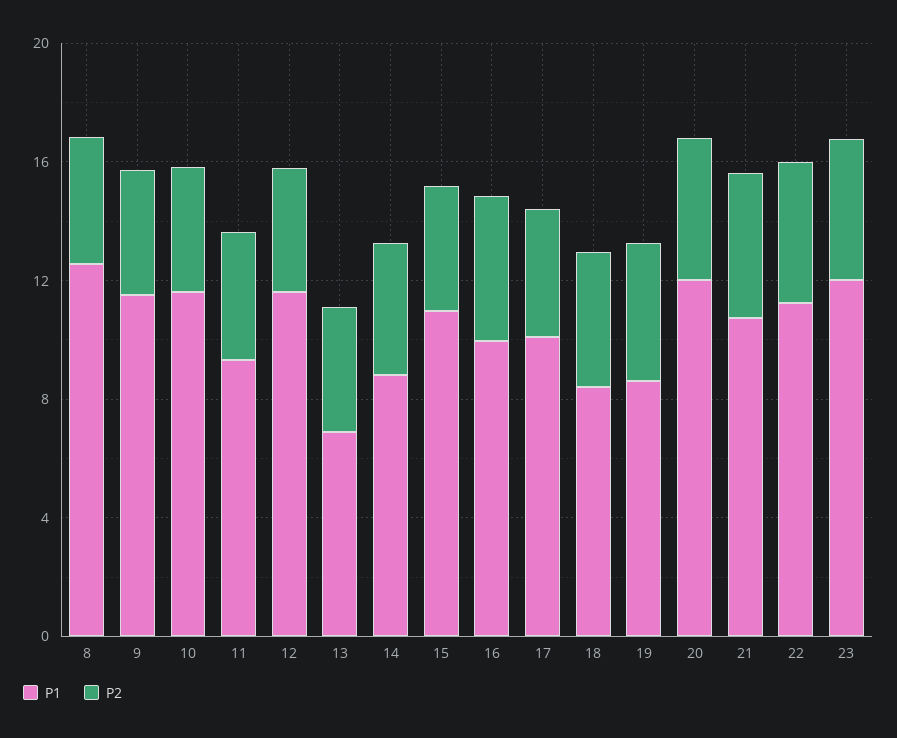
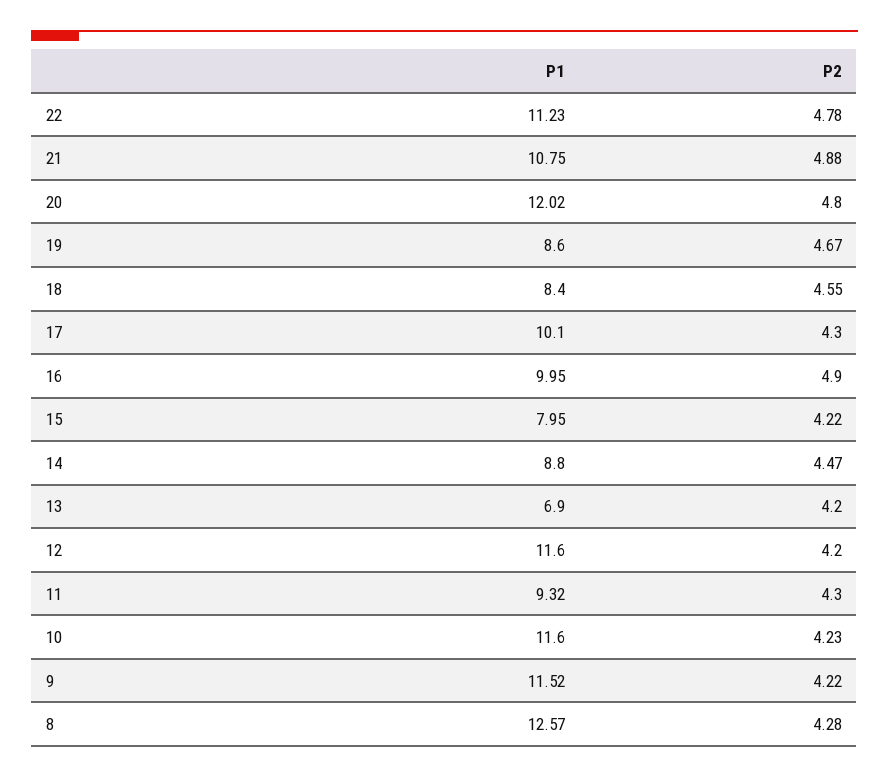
P1, 15: 11 -> 7.95
P1, 23: 12 -> none
P2, 23: 5 -> none

